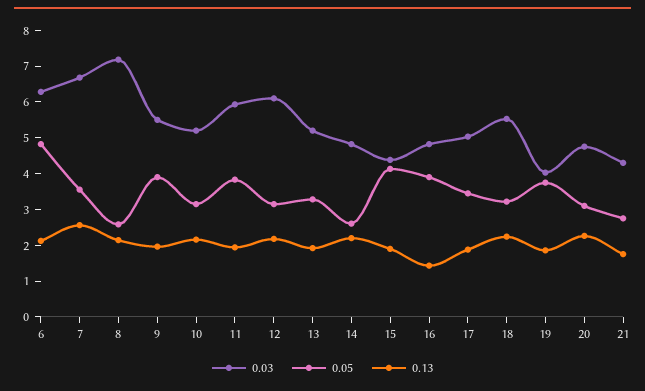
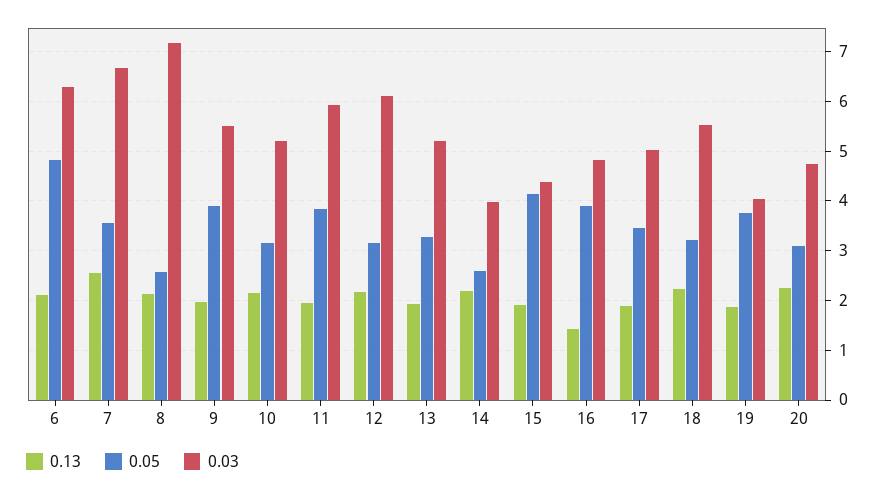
0.03, 14: 4.75 -> 4
0.03, 21: 4.25 -> none
0.05, 21: 2.75 -> none
0.13, 21: 1.75 -> none

